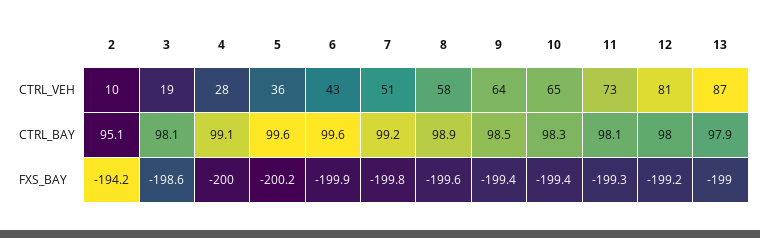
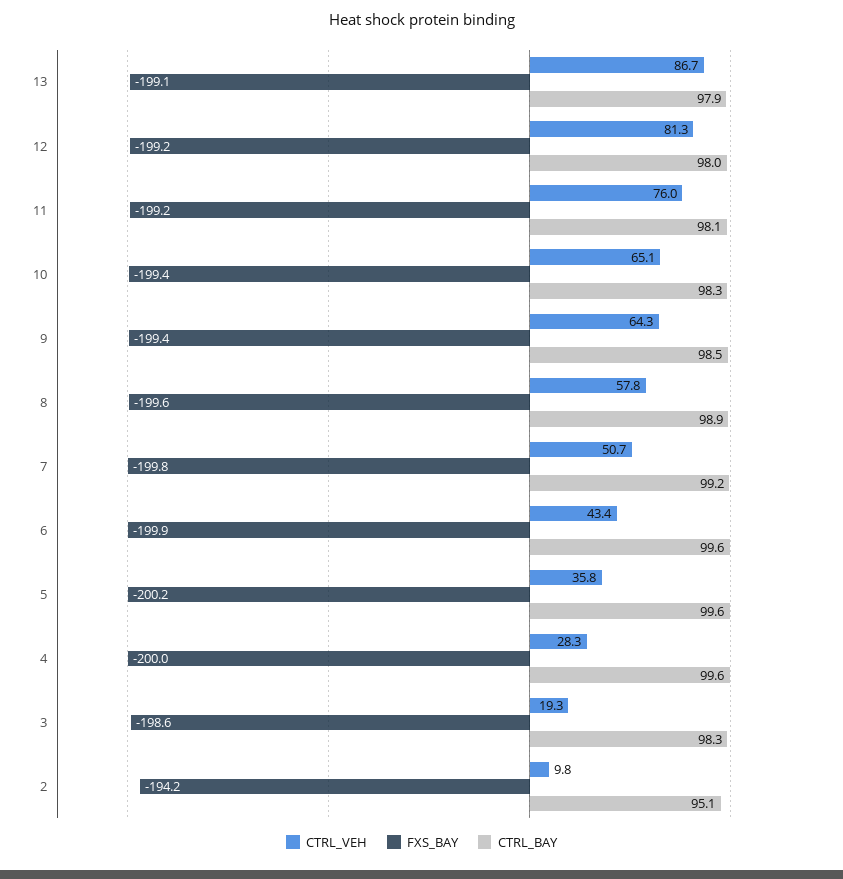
CTRL_VEH, 11: 73 -> 76
CTRL_BAY, 3: 98.1 -> 98.3
CTRL_BAY, 4: 99.1 -> 99.6
FXS_BAY, 11: -199.3 -> -199.2
FXS_BAY, 13: -199 -> -199.1

